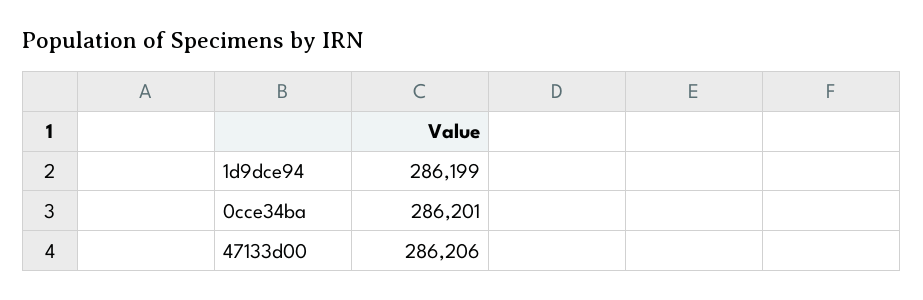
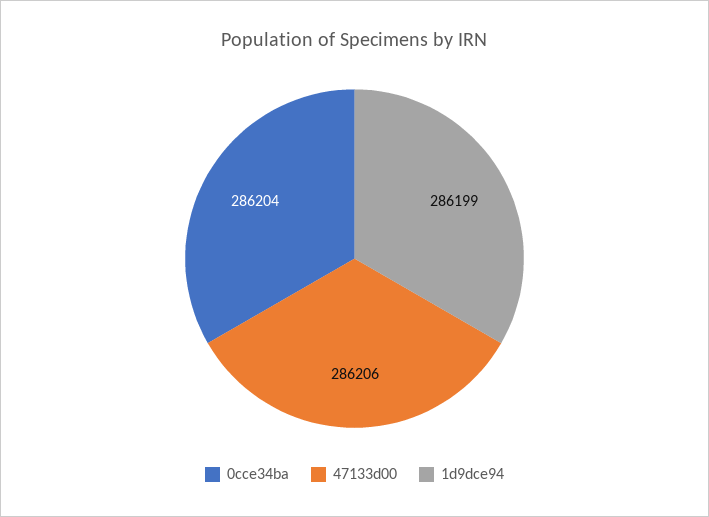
0cce34ba: 286201 -> 286204

